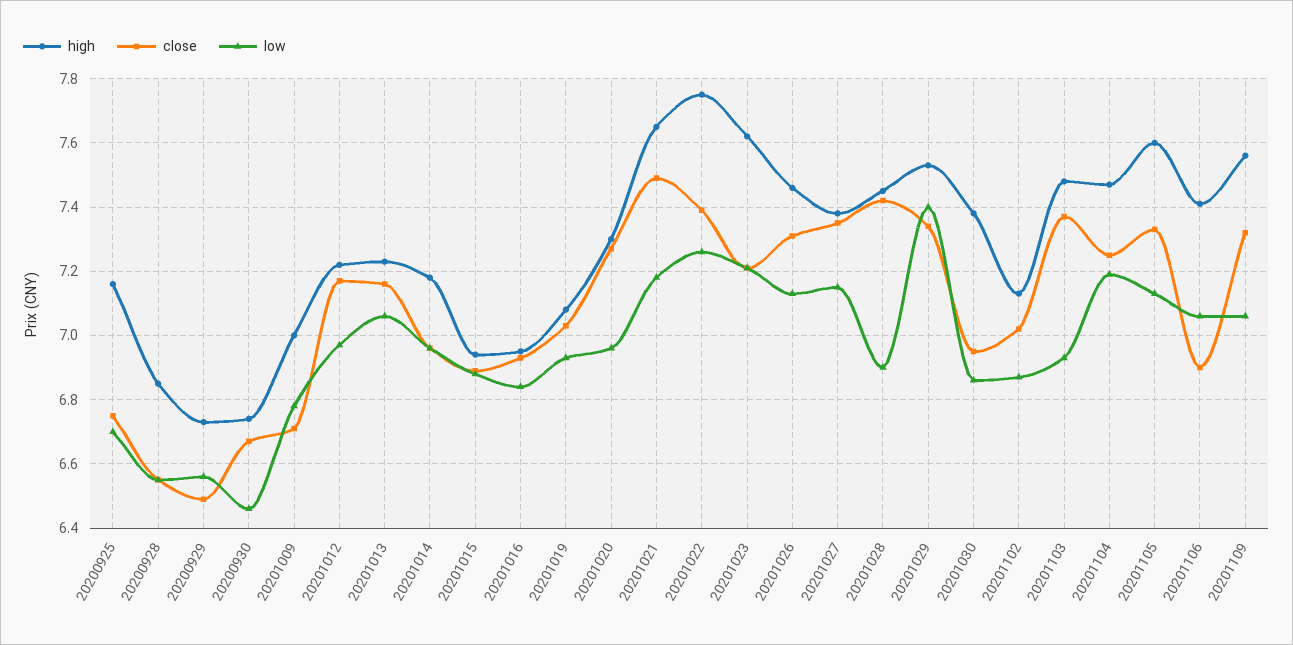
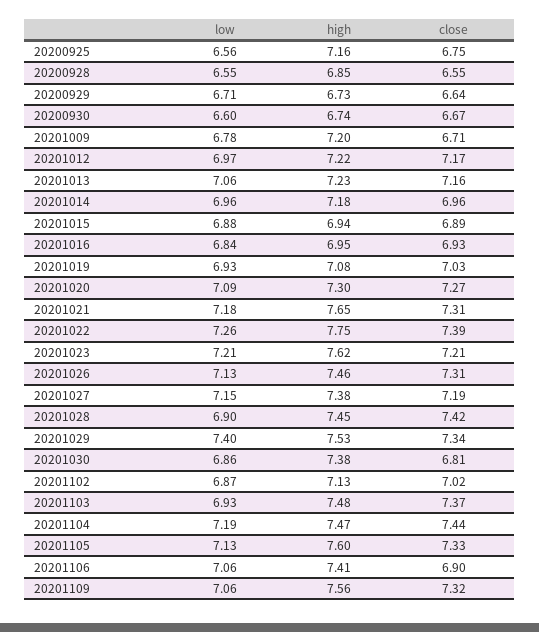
low, 20200925: 6.7 -> 6.56
close, 20200929: 6.5 -> 6.64
low, 20200929: 6.55 -> 6.71
low, 20200930: 6.45 -> 6.6
high, 20201009: 7 -> 7.2
low, 20201020: 6.95 -> 7.09
close, 20201021: 7.5 -> 7.31
close, 20201027: 7.35 -> 7.19
close, 20201030: 6.95 -> 6.81
close, 20201104: 7.25 -> 7.44

